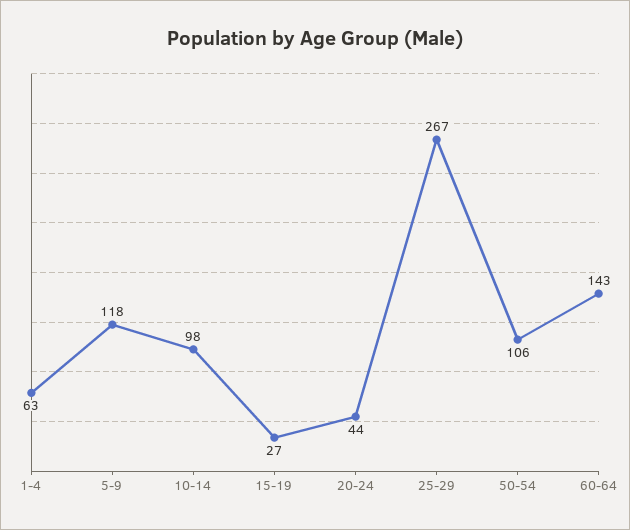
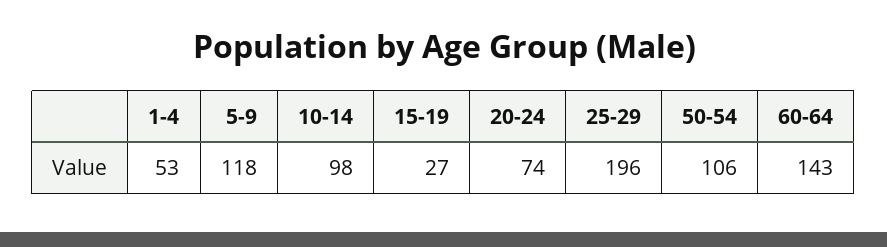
1-4: 63 -> 53
20-24: 44 -> 74
25-29: 267 -> 196

